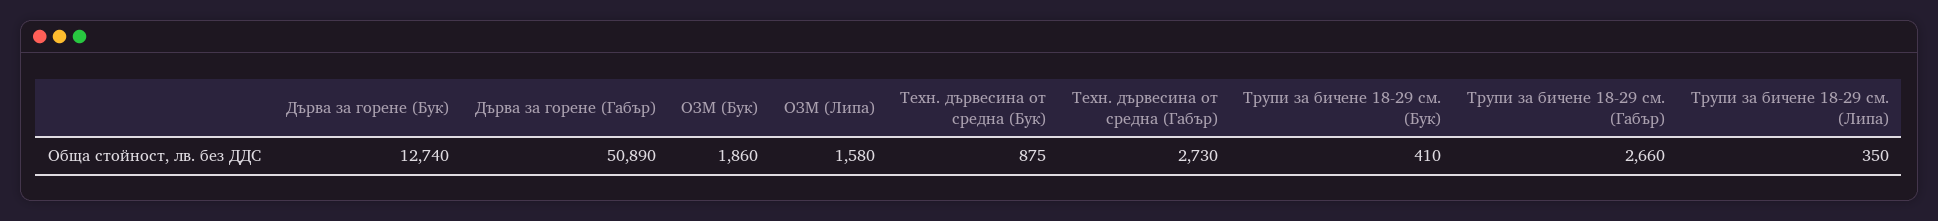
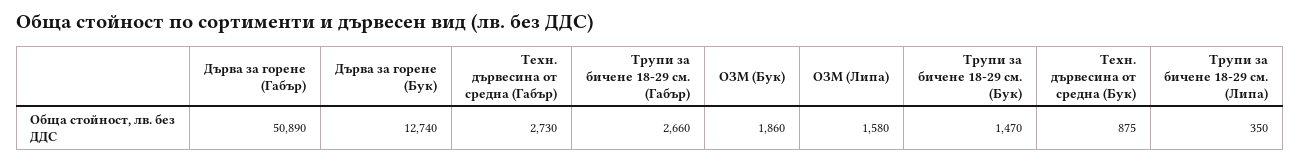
Трупи за бичене 18-29 см. (Бук): 410 -> 1470

